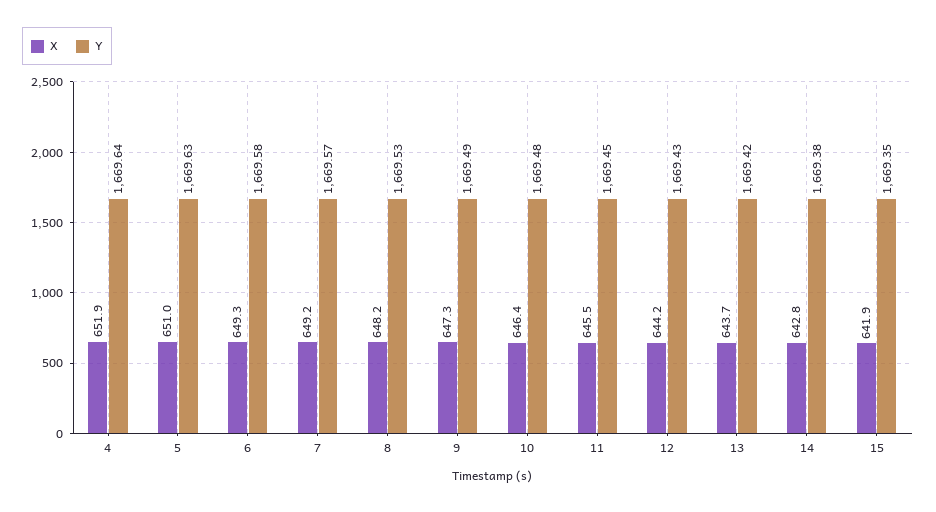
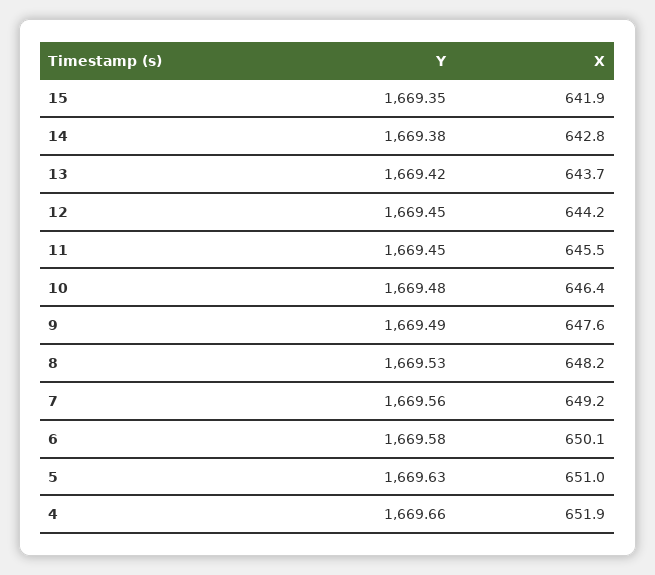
Y, 4: 1669.64 -> 1669.66
X, 6: 649.3 -> 650.1
Y, 7: 1669.57 -> 1669.56
X, 9: 647.3 -> 647.6
Y, 12: 1669.43 -> 1669.45

